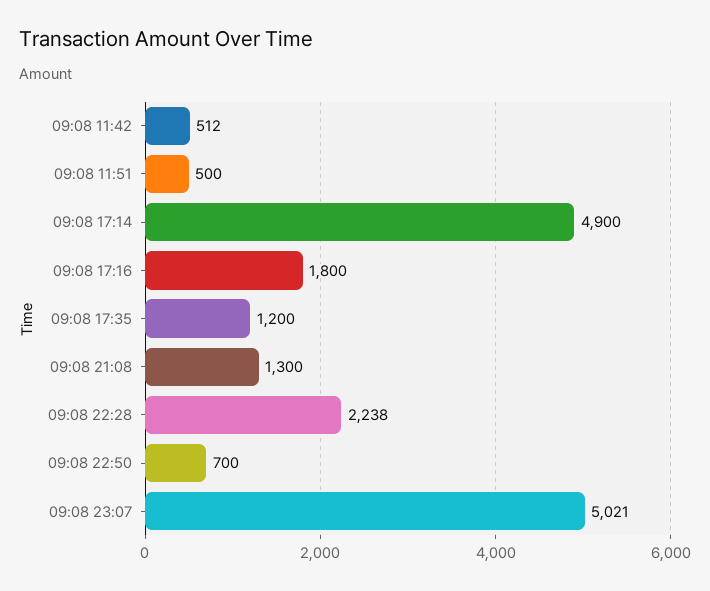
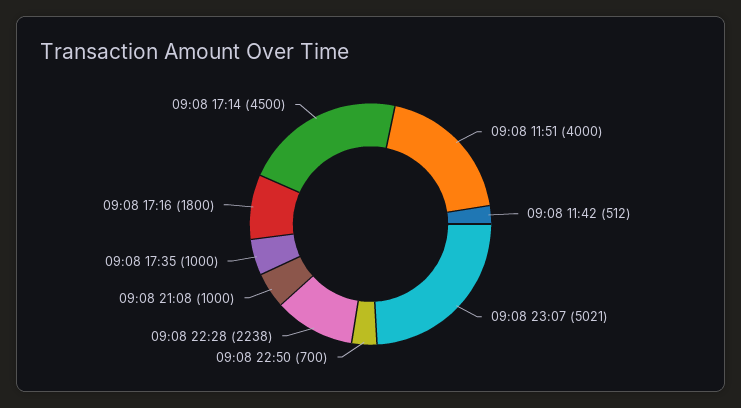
09:08 11:51: 500 -> 4000
09:08 17:14: 4900 -> 4500
09:08 17:35: 1200 -> 1000
09:08 21:08: 1300 -> 1000

